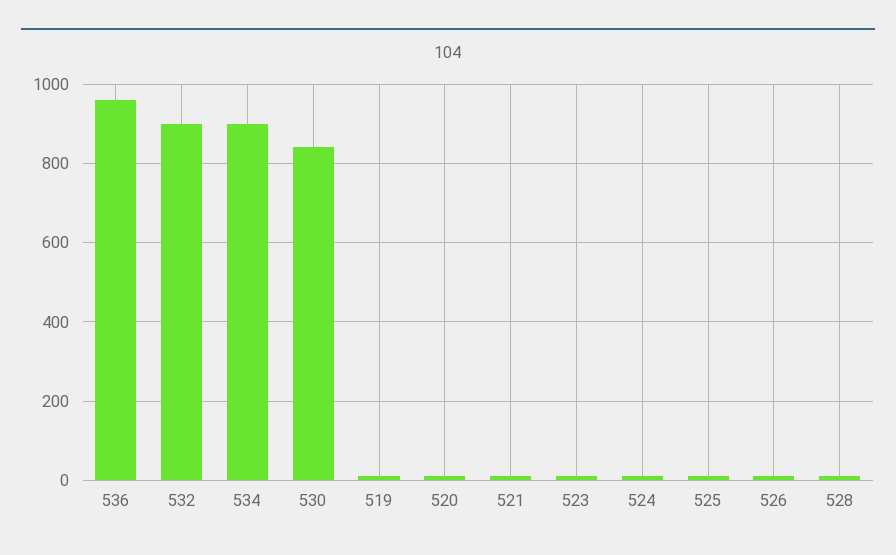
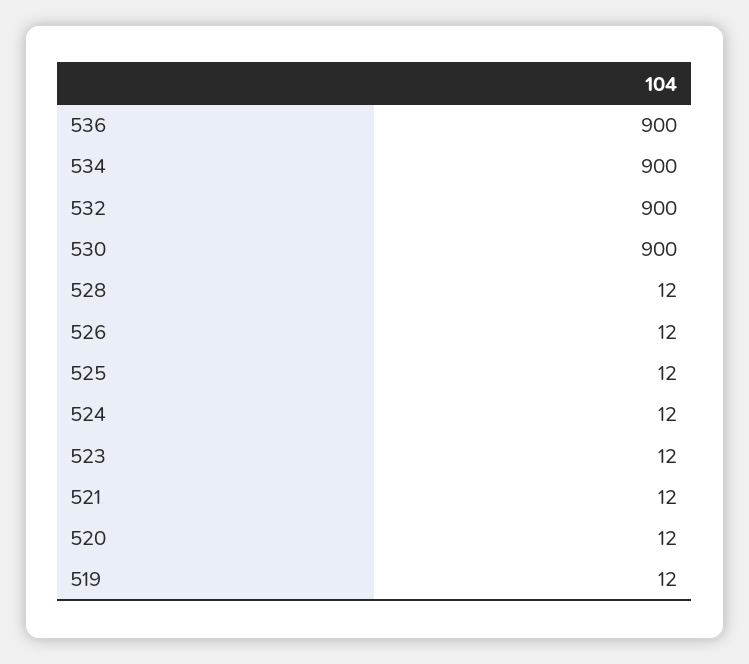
536: 960 -> 900
530: 840 -> 900

